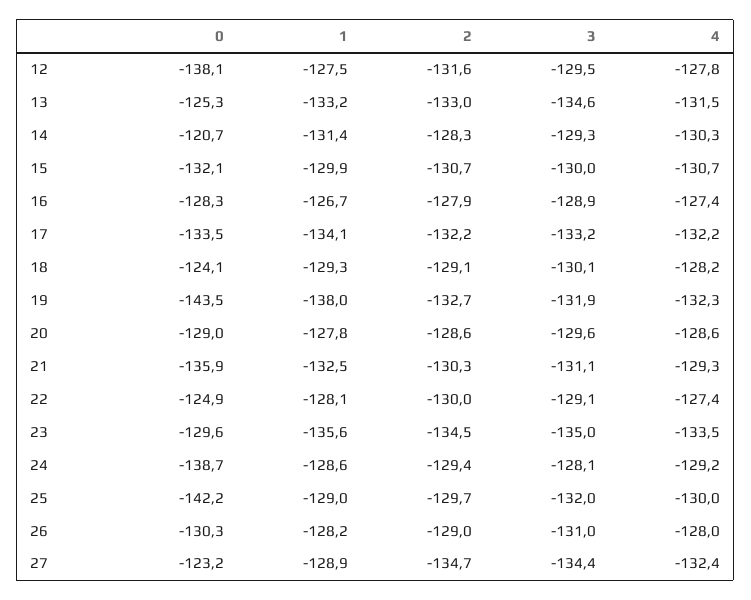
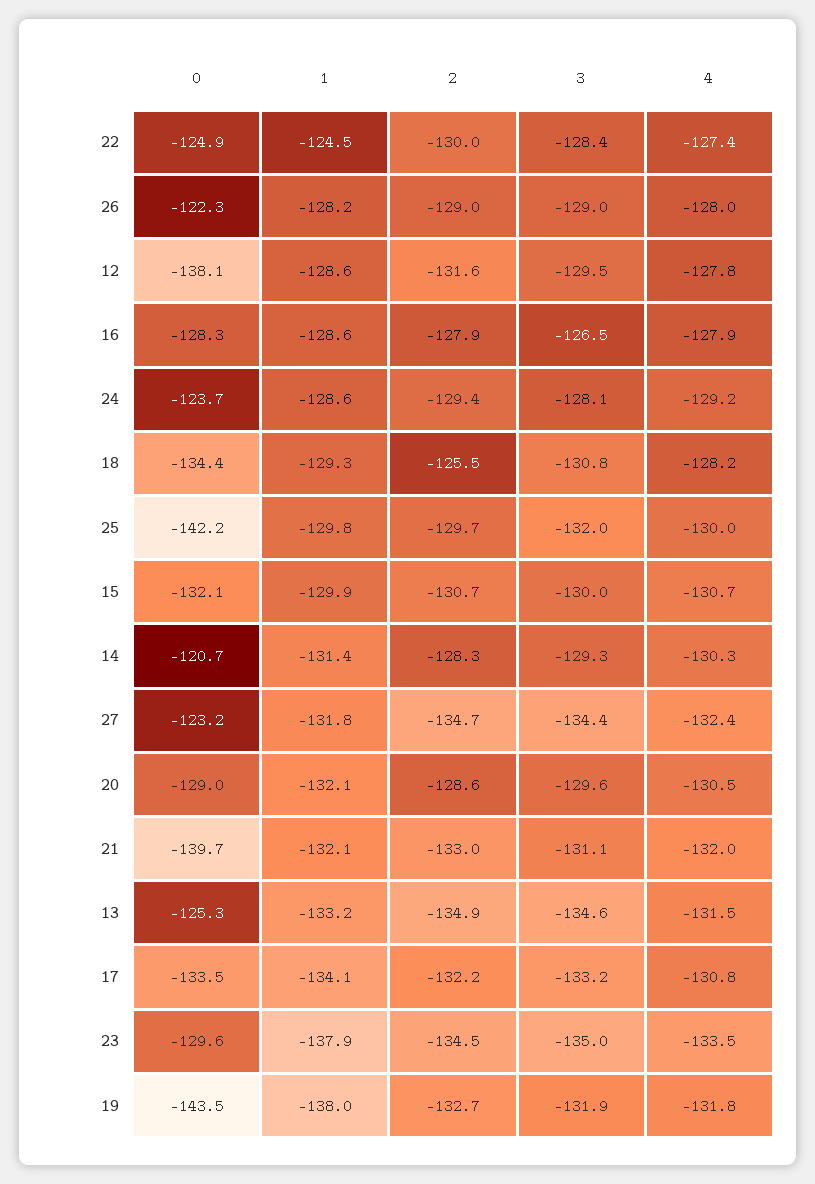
1, 12: -127.5 -> -128.6
2, 13: -133 -> -134.9
1, 16: -126.7 -> -128.6
3, 16: -128.9 -> -126.5
4, 16: -127.4 -> -127.9
4, 17: -132.2 -> -130.8
0, 18: -124.1 -> -134.4
2, 18: -129.1 -> -125.5
3, 18: -130.1 -> -130.8
4, 19: -132.3 -> -131.8
1, 20: -127.8 -> -132.1
4, 20: -128.6 -> -130.5
0, 21: -135.9 -> -139.7
1, 21: -132.5 -> -132.1
2, 21: -130.3 -> -133
4, 21: -129.3 -> -132
1, 22: -128.1 -> -124.5
3, 22: -129.1 -> -128.4
1, 23: -135.6 -> -137.9
0, 24: -138.7 -> -123.7
1, 25: -129 -> -129.8
0, 26: -130.3 -> -122.3
3, 26: -131 -> -129
1, 27: -128.9 -> -131.8

